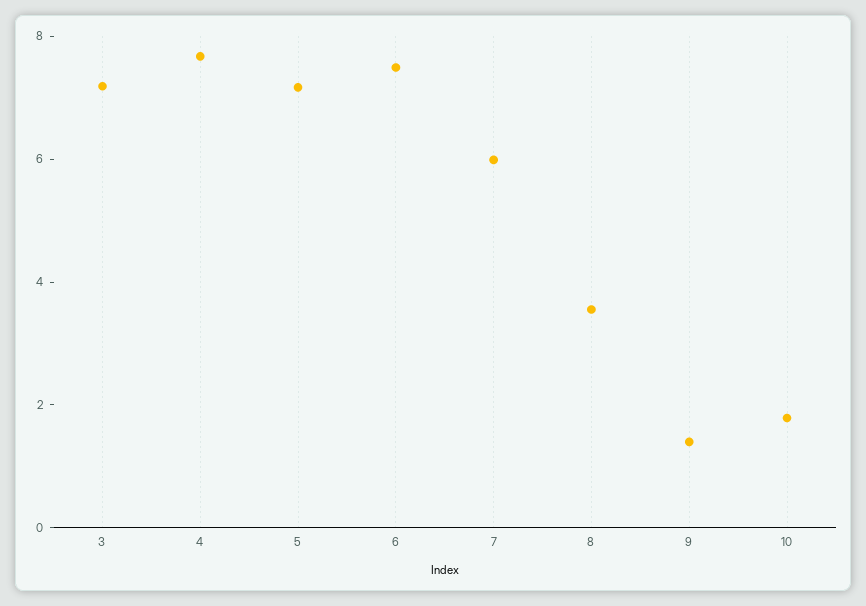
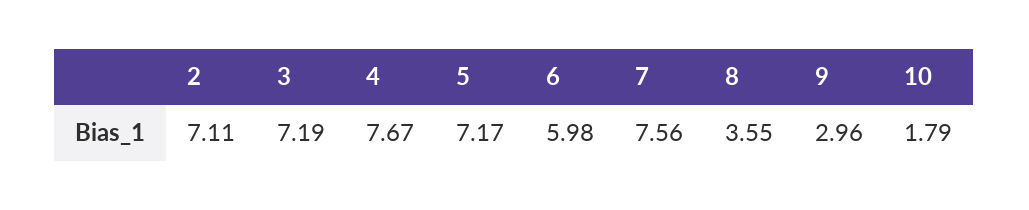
6: 7.5 -> 5.98
7: 6 -> 7.56
9: 1.5 -> 2.96
2: none -> 7.11

